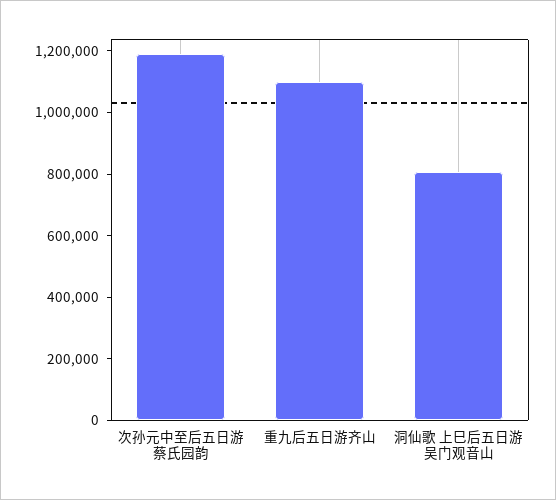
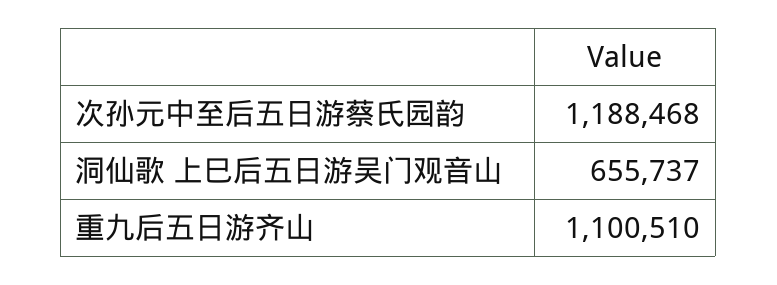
洞仙歌 上巳后五日游吴门观音山: 800000 -> 655737

